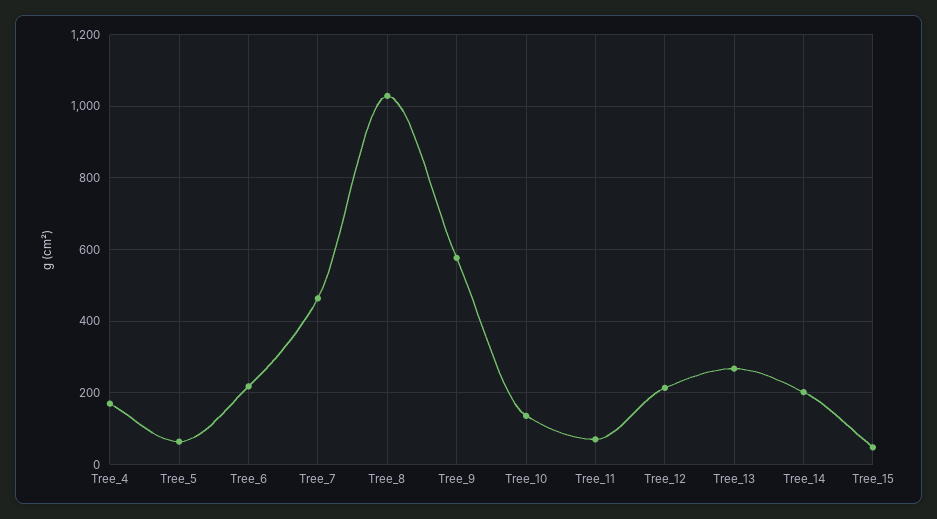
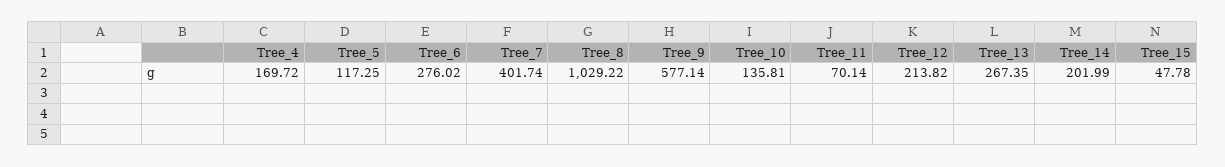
Tree_5: 60 -> 117.25
Tree_6: 220 -> 276.02
Tree_7: 460 -> 401.74

